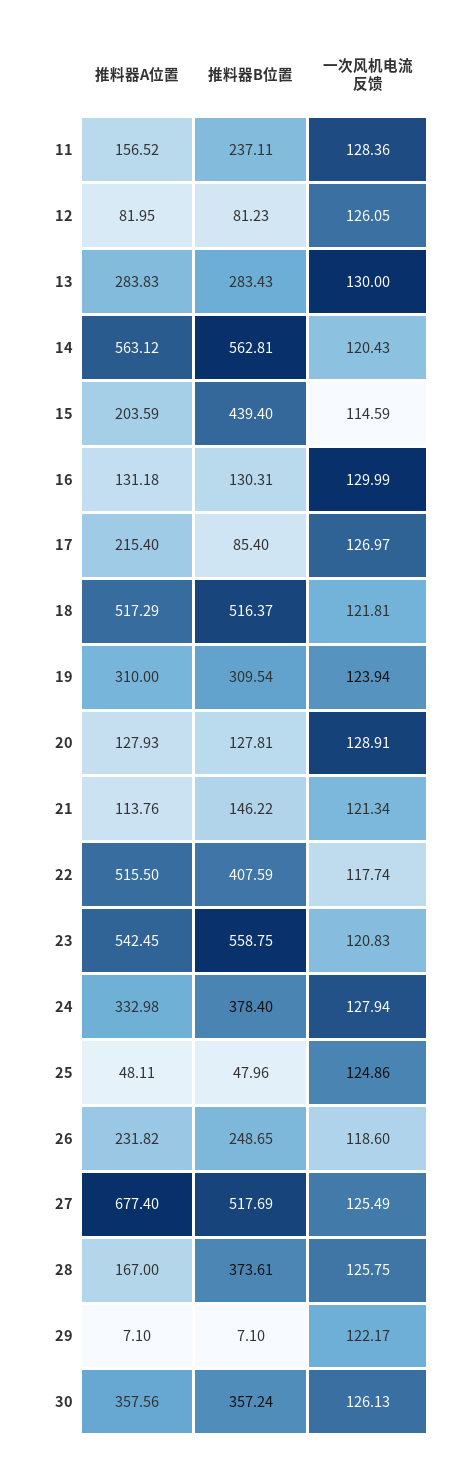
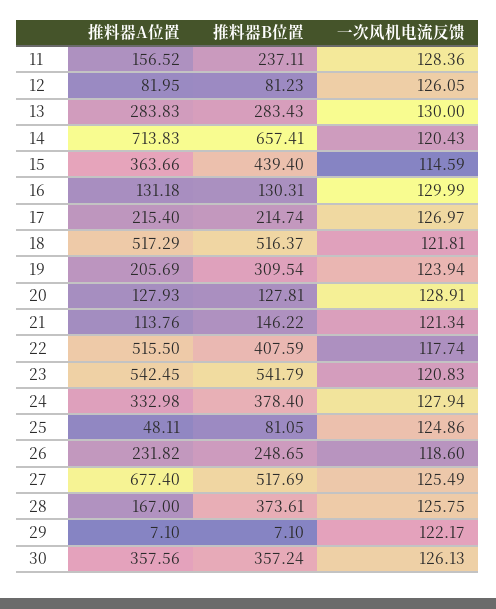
推料器A位置, 14: 563.12 -> 713.83
推料器B位置, 14: 562.81 -> 657.41
推料器A位置, 15: 203.59 -> 363.66
推料器B位置, 17: 85.4 -> 214.74
推料器A位置, 19: 310 -> 205.69
推料器B位置, 23: 558.75 -> 541.79
推料器B位置, 25: 47.96 -> 81.05

